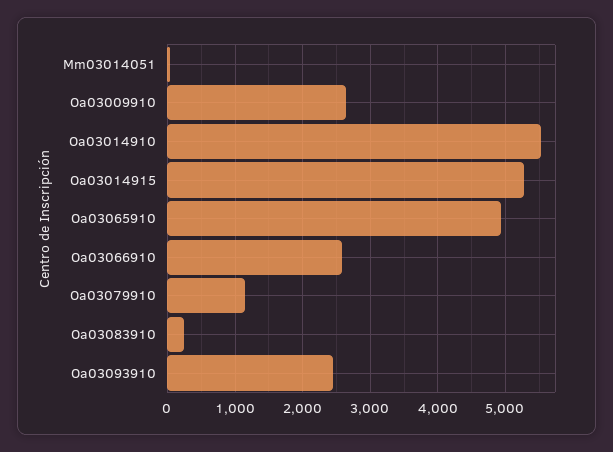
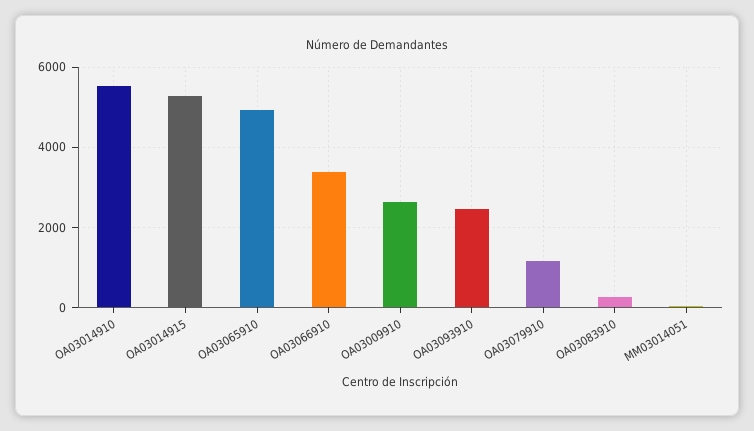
Oa03066910: 2600 -> 3400

